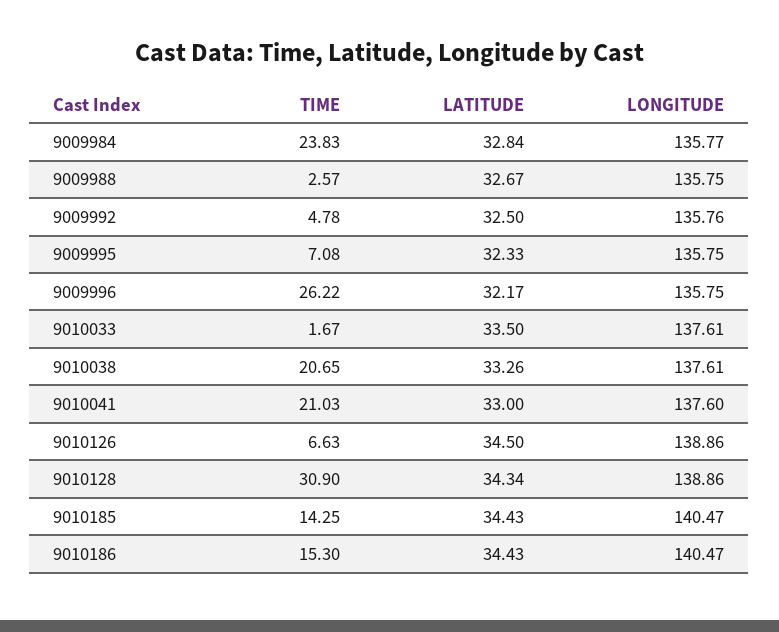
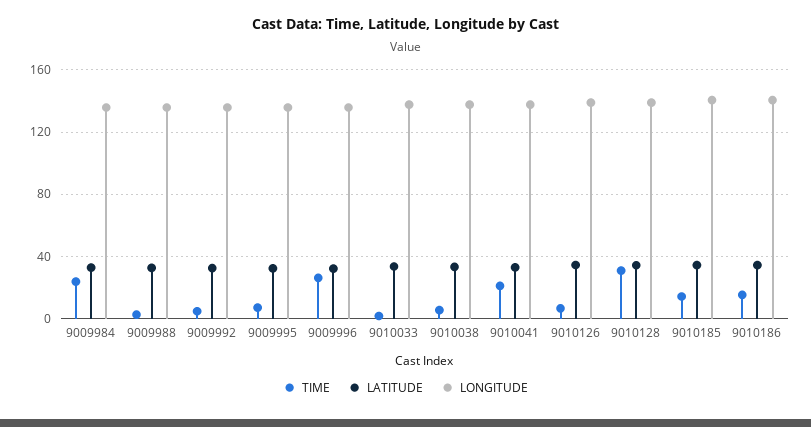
TIME, 9010038: 20.65 -> 5

